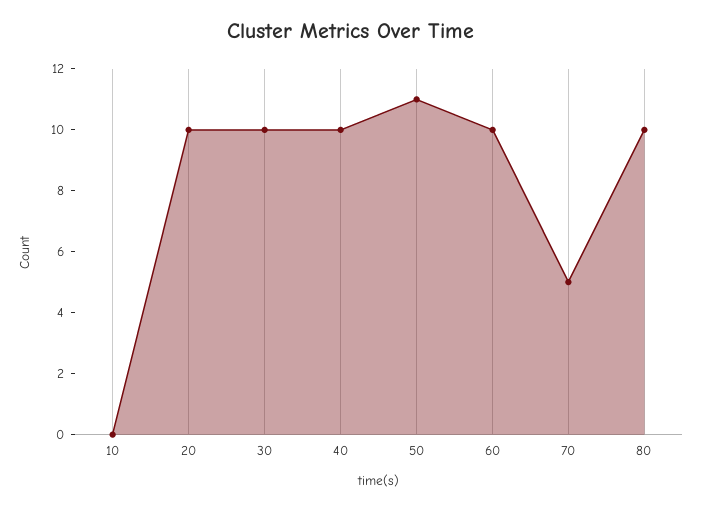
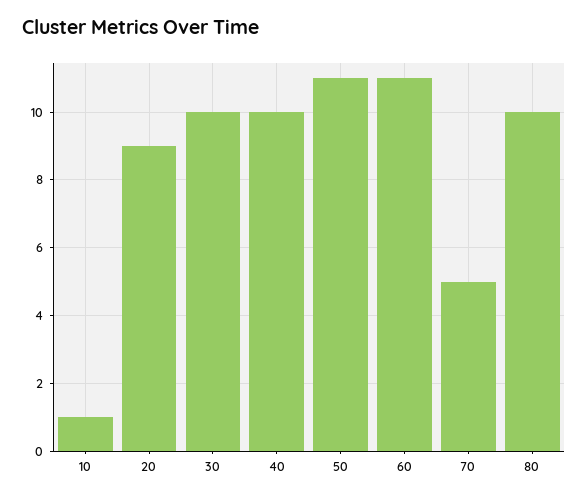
10: 0 -> 1
20: 10 -> 9
60: 10 -> 11

